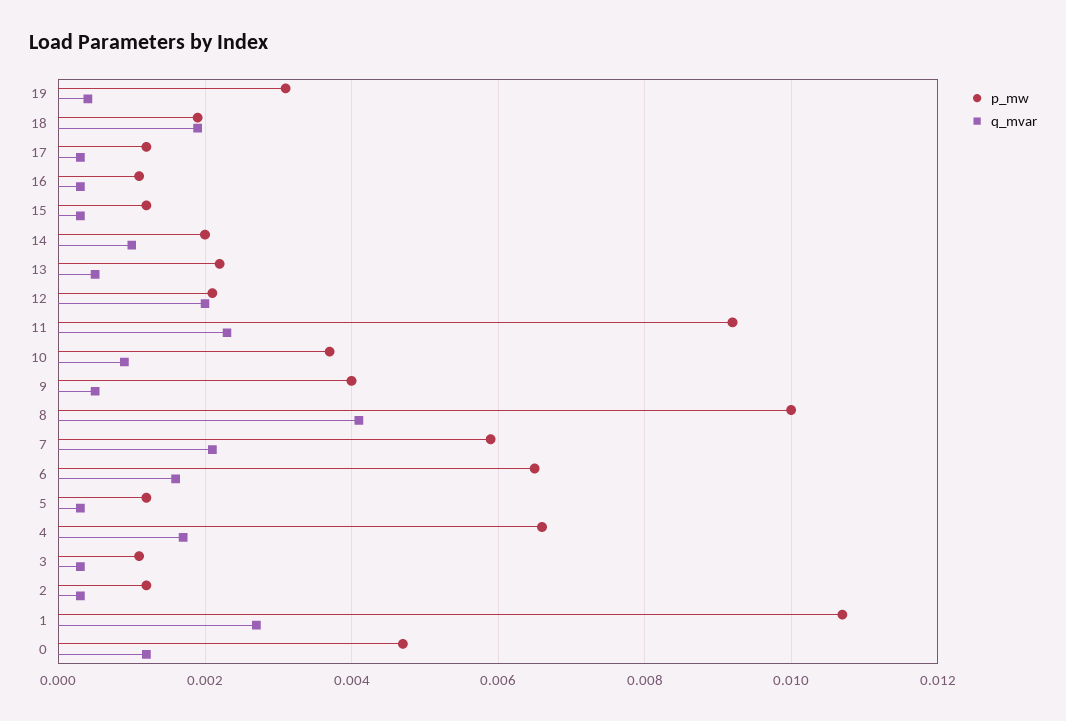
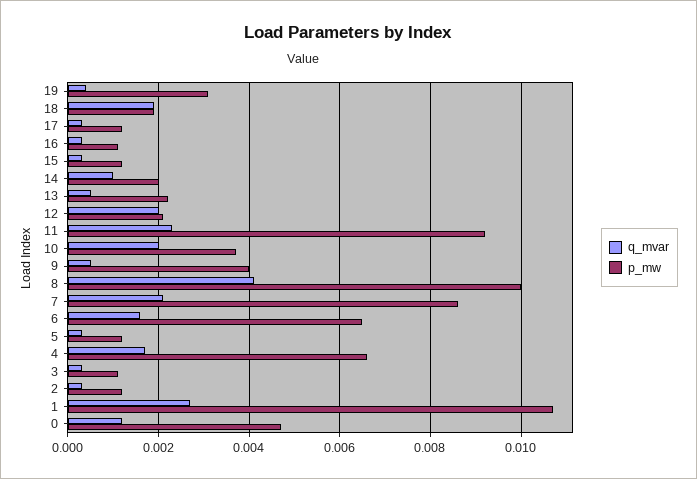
q_mvar, 10: 0.001 -> 0.002
p_mw, 7: 0.006 -> 0.0085

